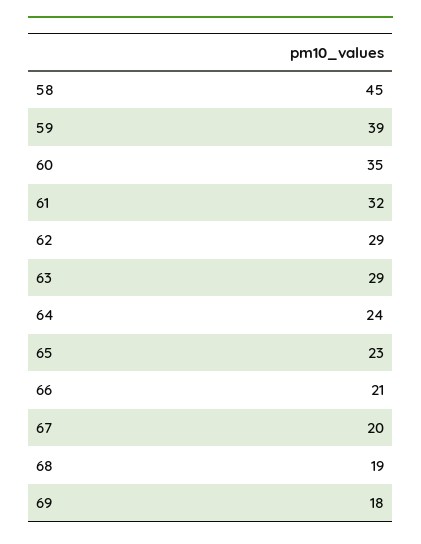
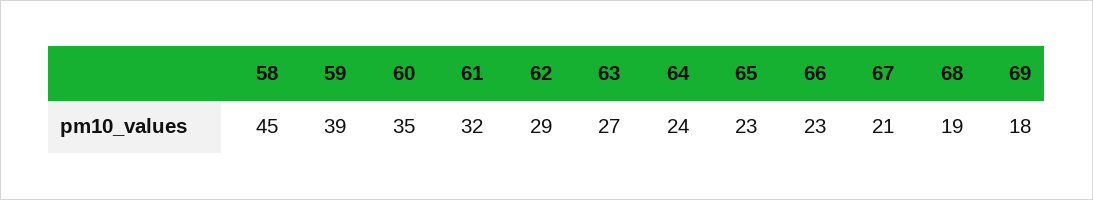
63: 29 -> 27
66: 21 -> 23
67: 20 -> 21

